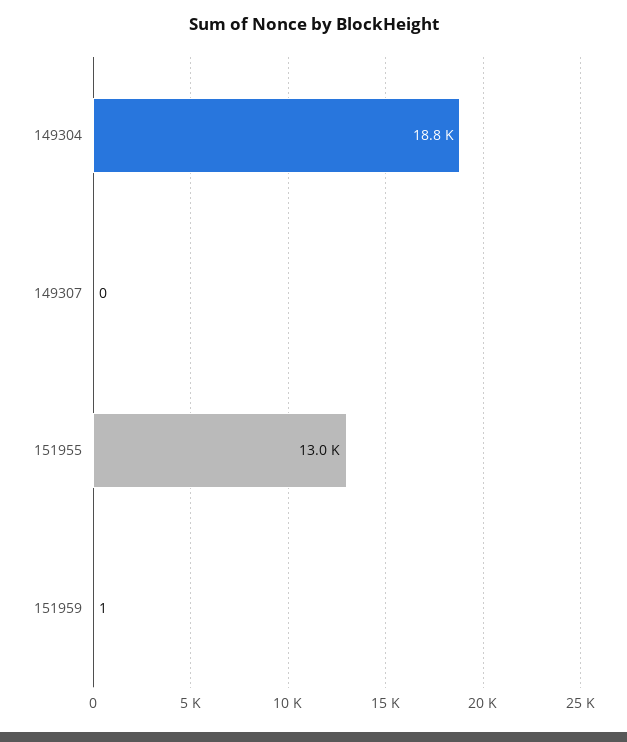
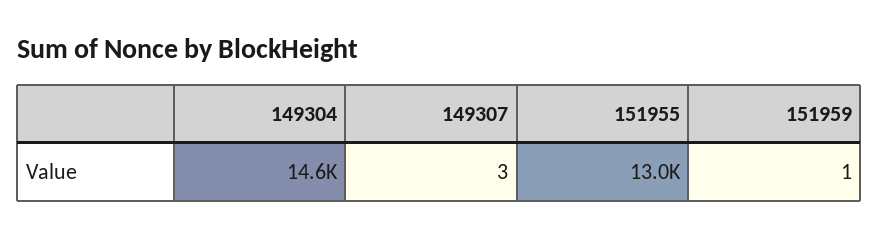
149304: 18800 -> 14600
149307: 0 -> 3

